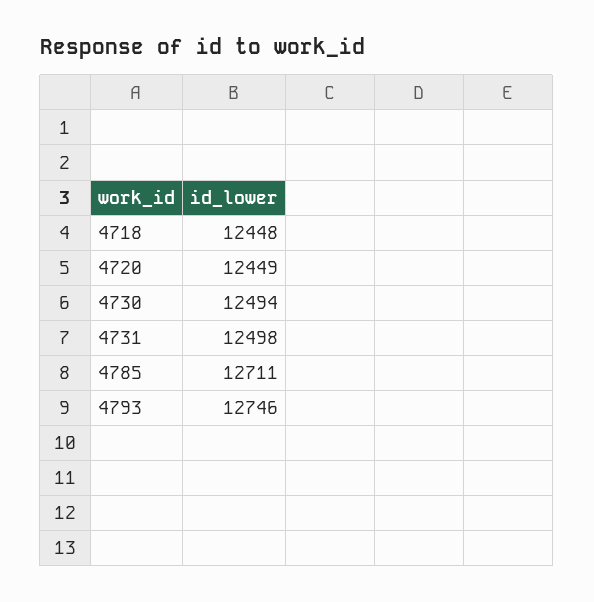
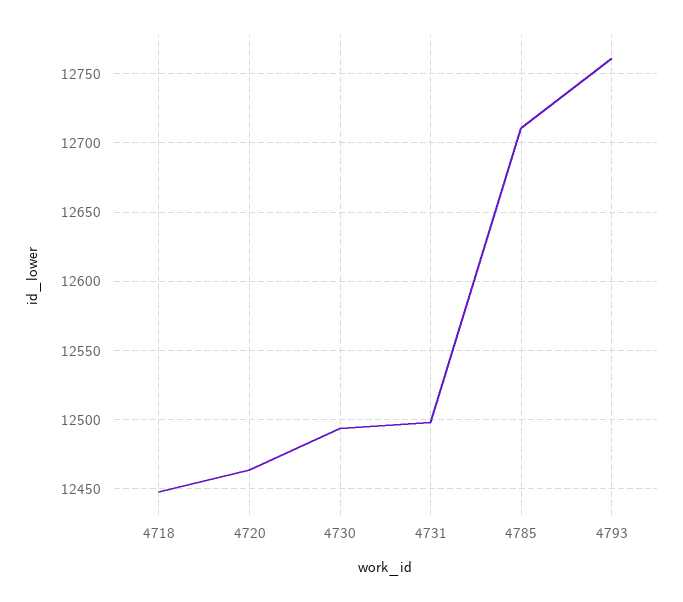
4720: 12449 -> 12465
4793: 12746 -> 12760

